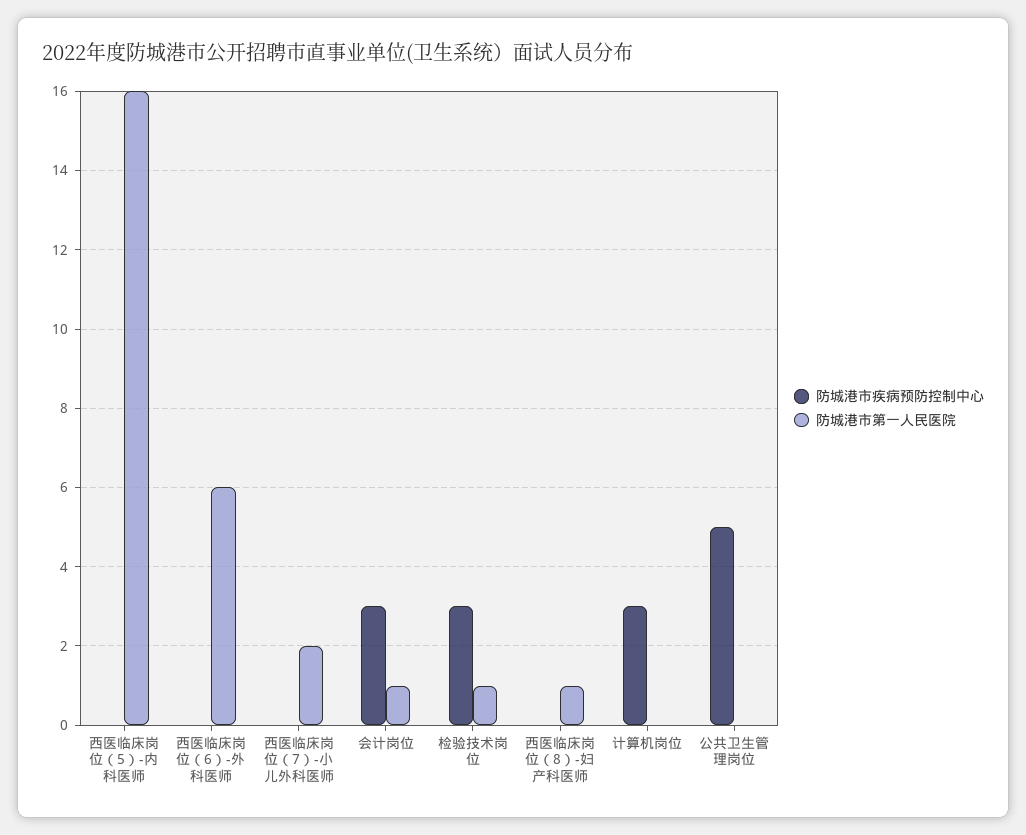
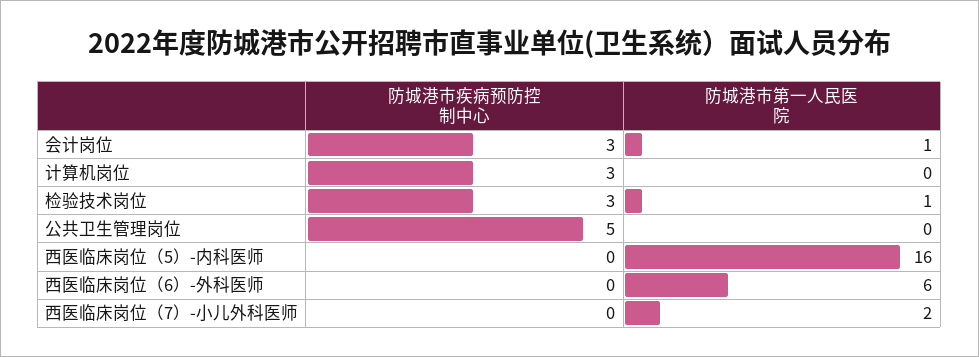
防城港市疾病预防控制中心, 西医临床岗位（8）-妇产科医师: 0 -> none
防城港市第一人民医院, 西医临床岗位（8）-妇产科医师: 1 -> none

